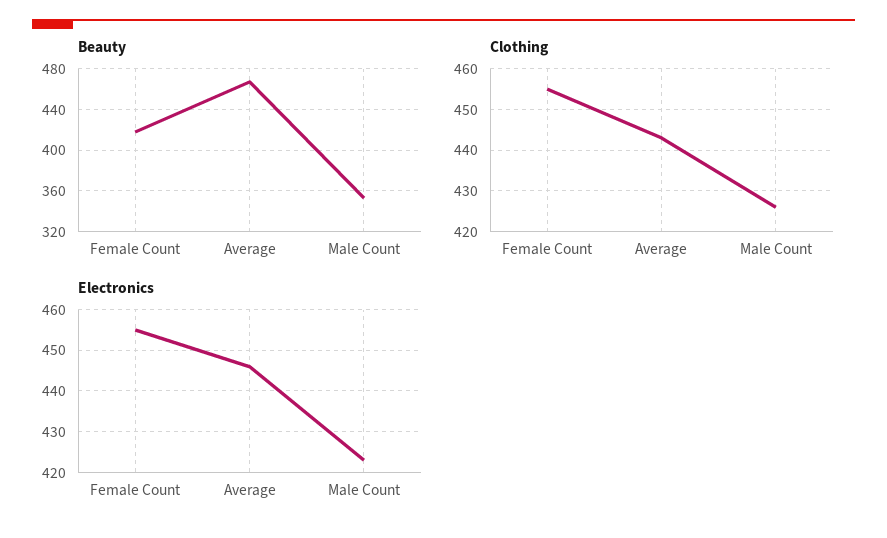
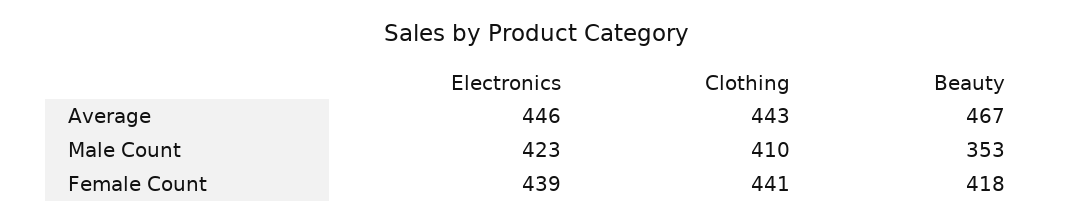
Clothing, Female Count: 455 -> 441
Clothing, Male Count: 425 -> 410
Electronics, Female Count: 455 -> 439

